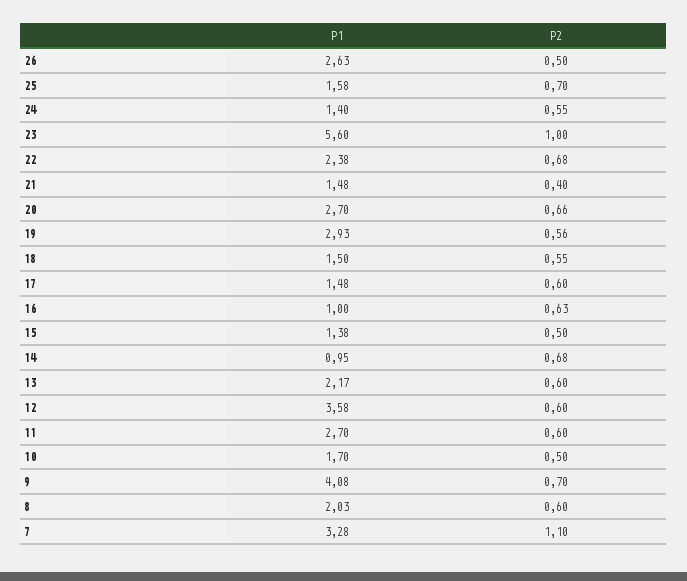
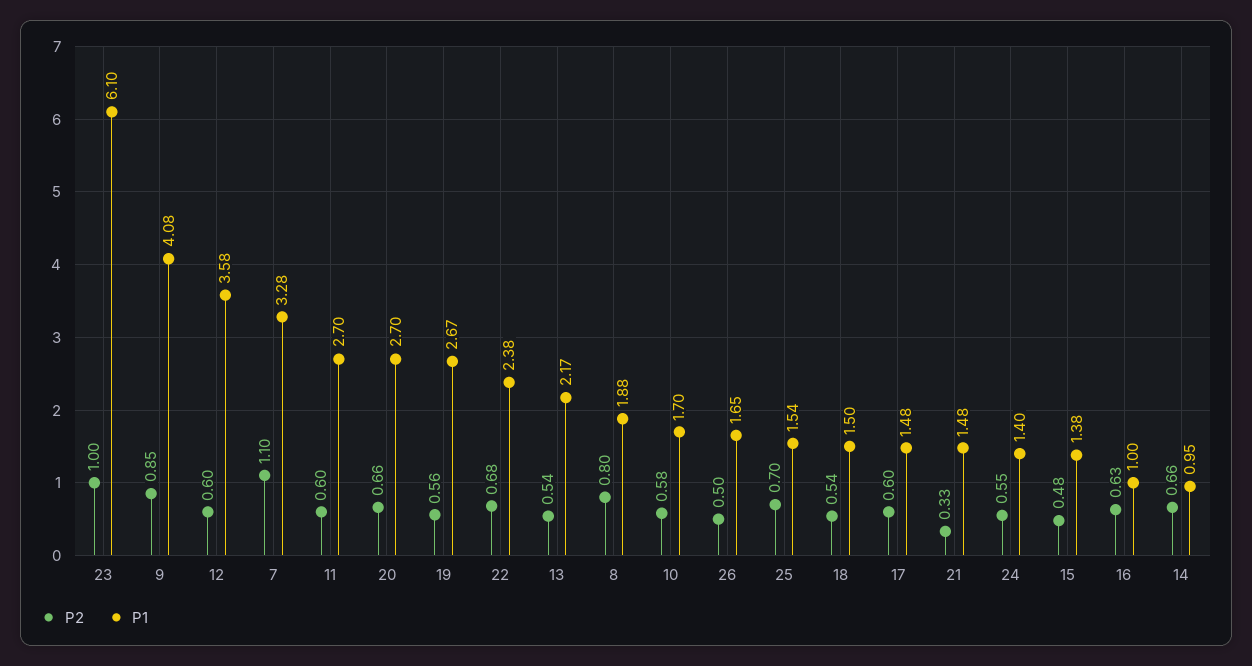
P1, 26: 2.63 -> 1.65
P1, 25: 1.58 -> 1.54
P1, 23: 5.6 -> 6.1
P2, 21: 0.4 -> 0.33
P1, 19: 2.93 -> 2.67
P2, 18: 0.55 -> 0.54
P2, 15: 0.5 -> 0.48
P2, 14: 0.68 -> 0.66
P2, 13: 0.6 -> 0.54
P2, 10: 0.5 -> 0.58
P2, 9: 0.7 -> 0.85
P1, 8: 2.03 -> 1.88
P2, 8: 0.6 -> 0.8

